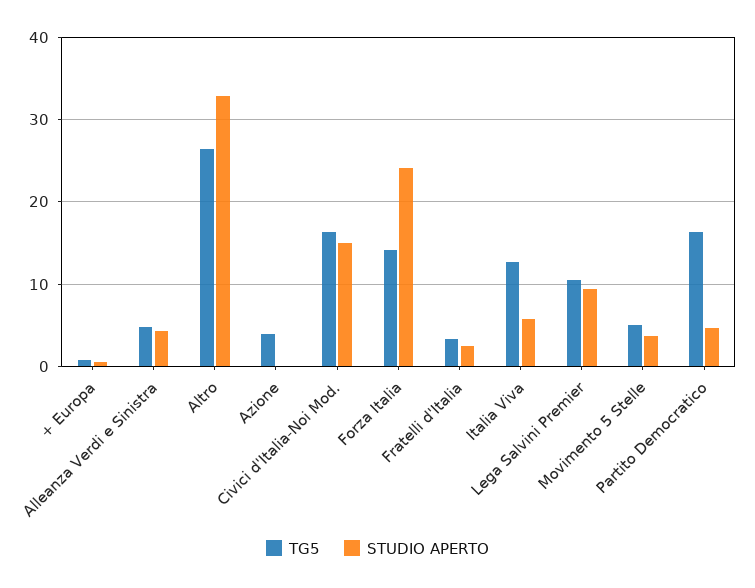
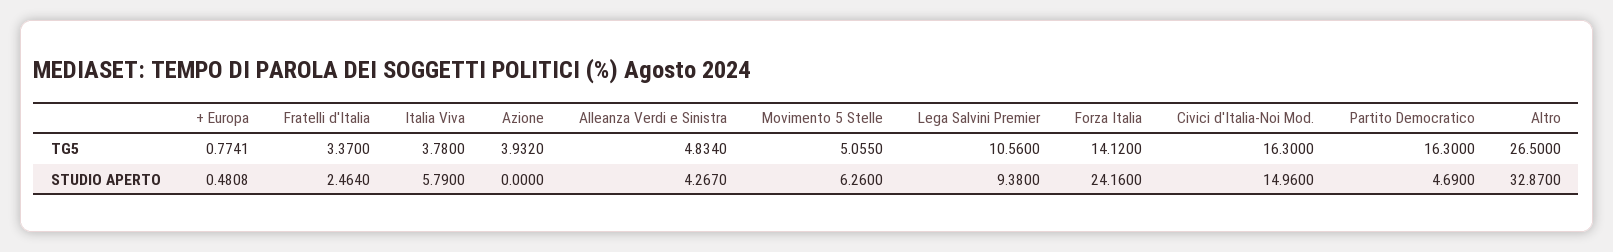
TG5, Italia Viva: 13 -> 3.78
STUDIO APERTO, Movimento 5 Stelle: 4 -> 6.26

